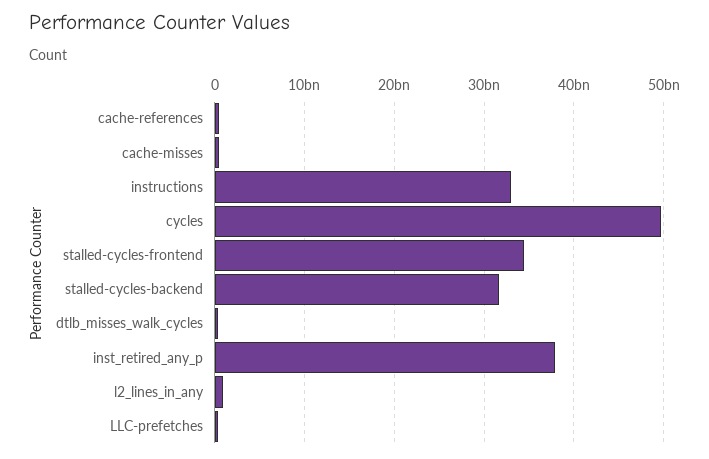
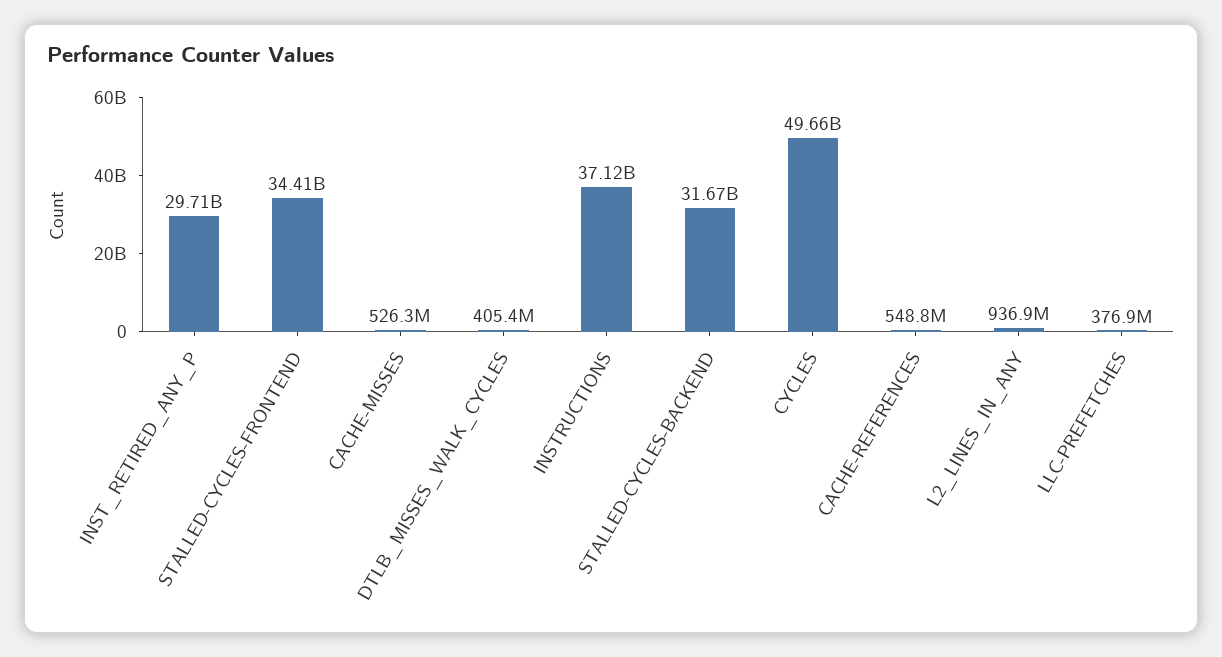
instructions: 33000000000 -> 37120000000
inst_retired_any_p: 38000000000 -> 29710000000

